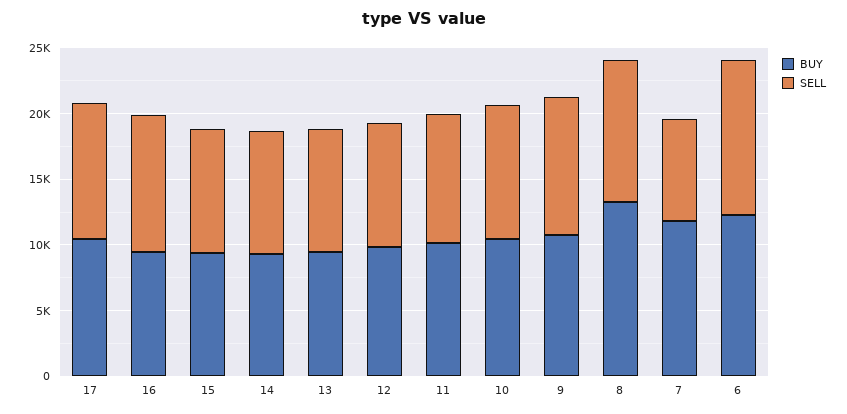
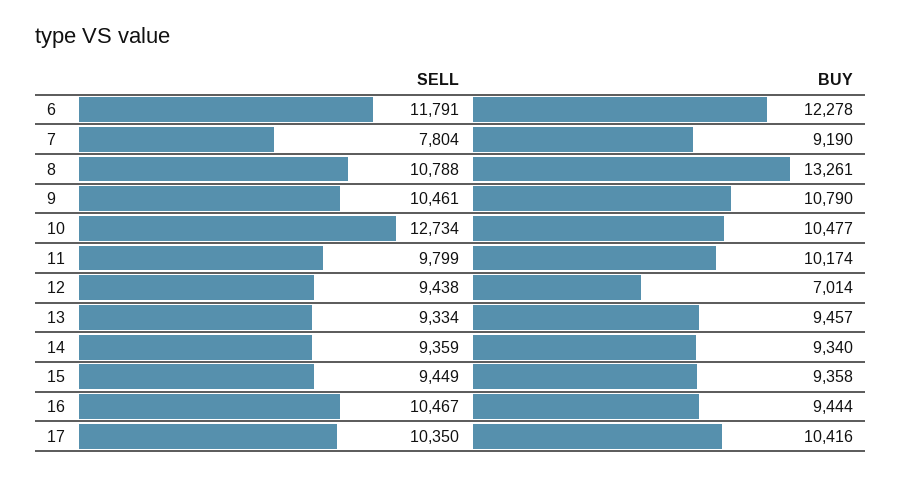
BUY, 12: 10000 -> 7014
SELL, 10: 10000 -> 12734
BUY, 7: 12000 -> 9190

